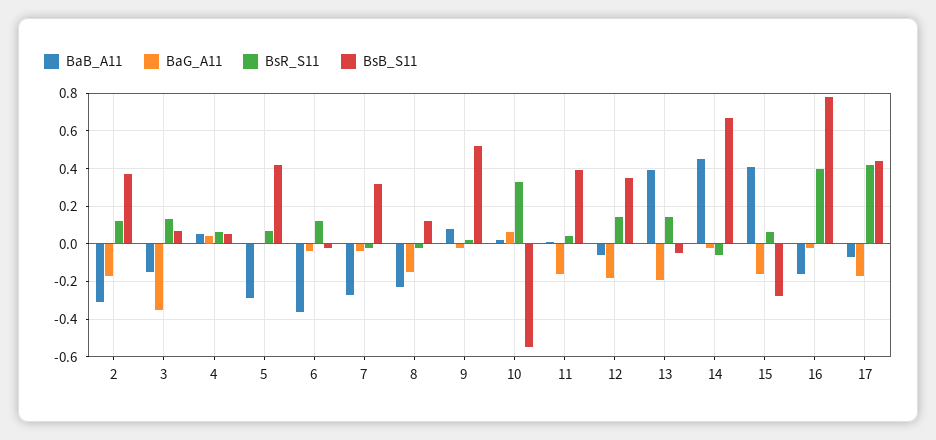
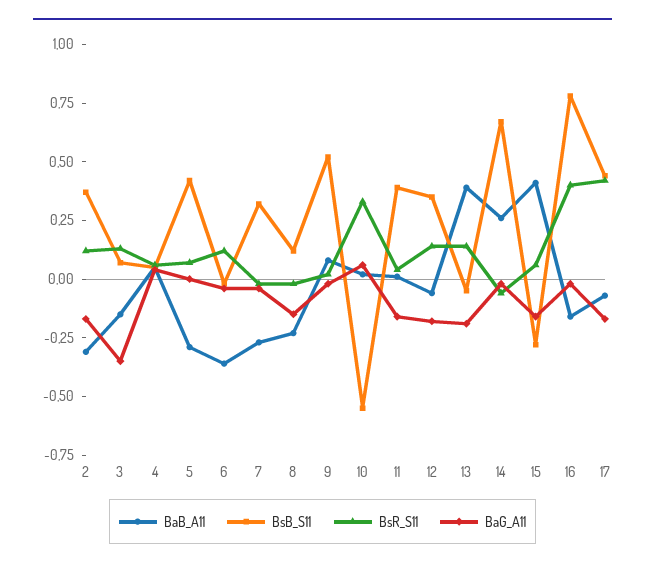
BaB_A11, 14: 0.45 -> 0.25

